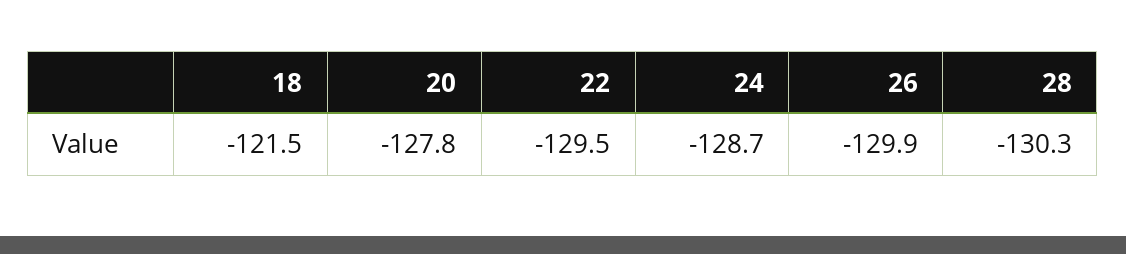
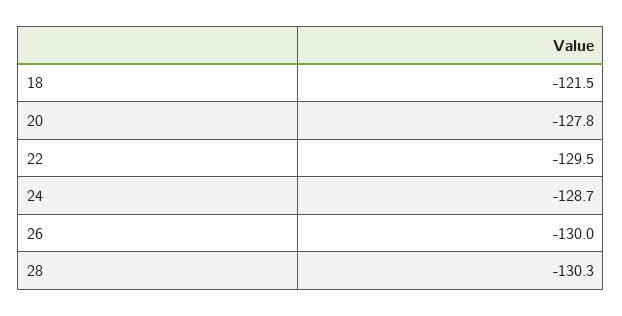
26: -129.9 -> -130

